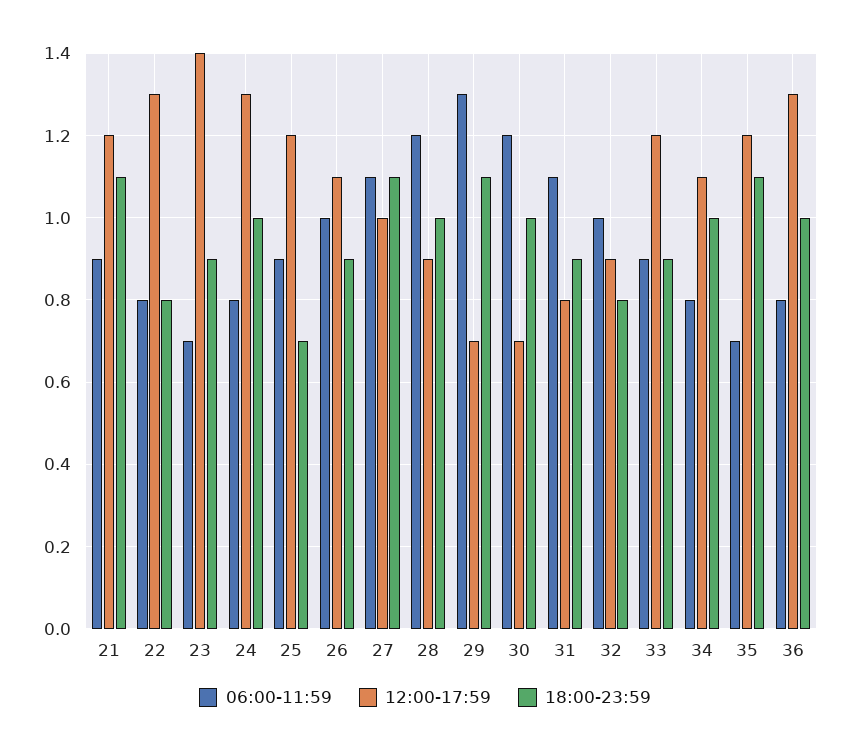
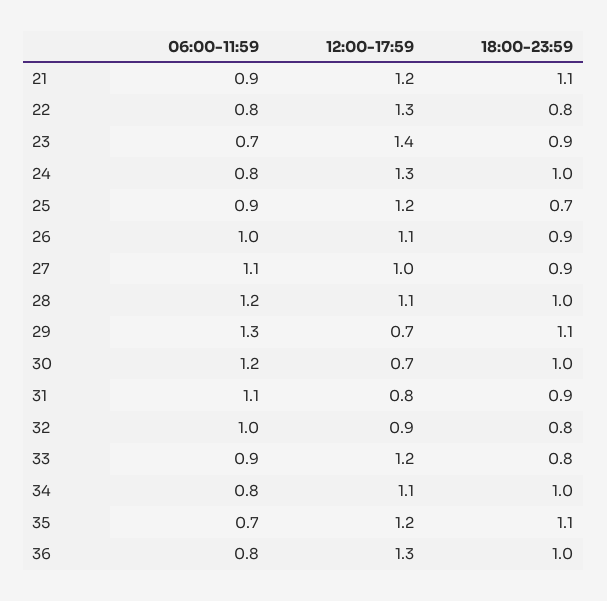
18:00-23:59, 27: 1.1 -> 0.9
12:00-17:59, 28: 0.9 -> 1.1
18:00-23:59, 33: 0.9 -> 0.8

